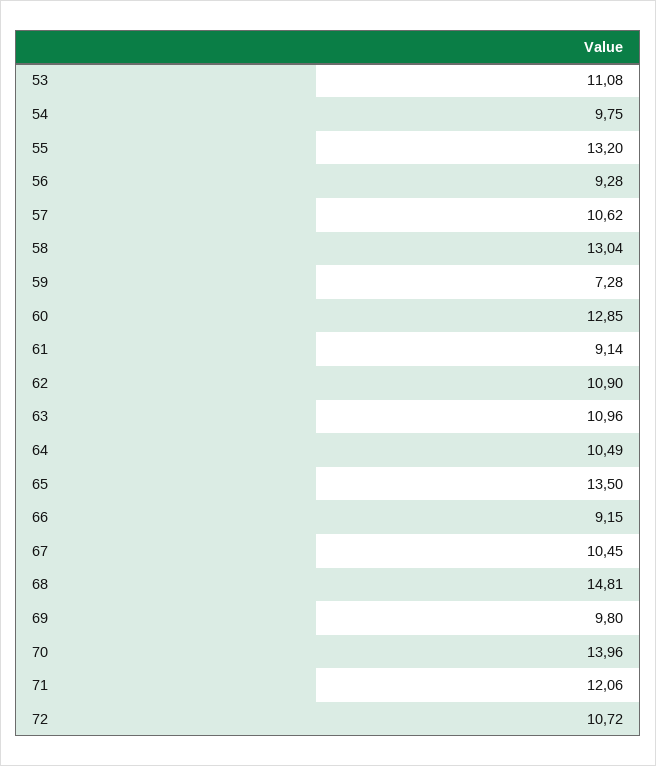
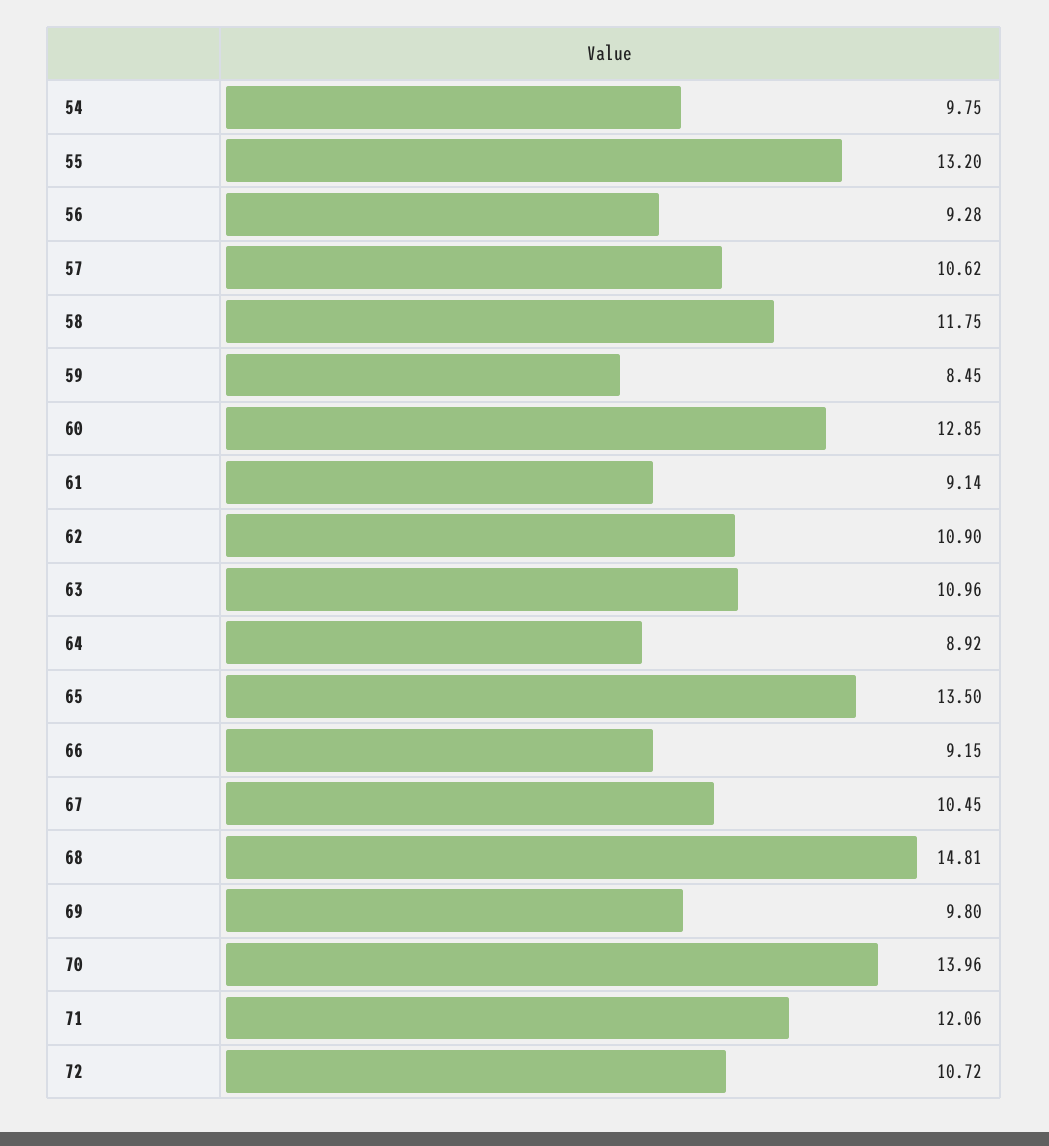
53: 11.08 -> none
58: 13.04 -> 11.75
59: 7.28 -> 8.45
64: 10.49 -> 8.92

